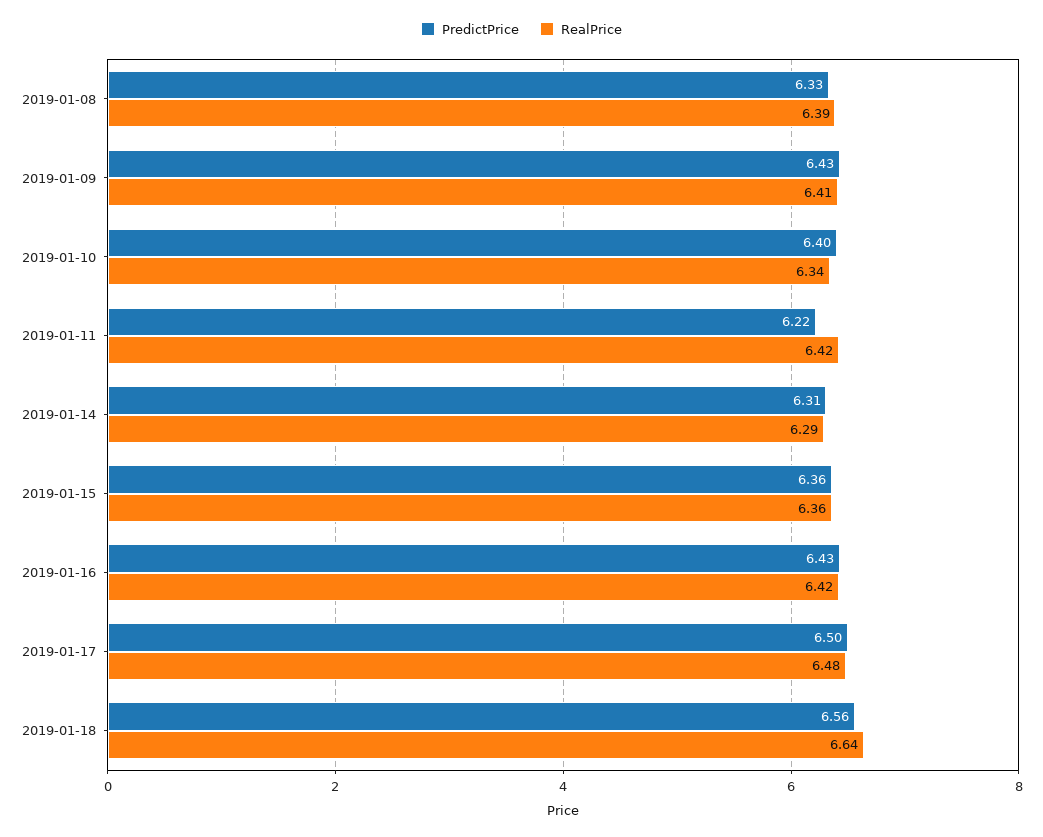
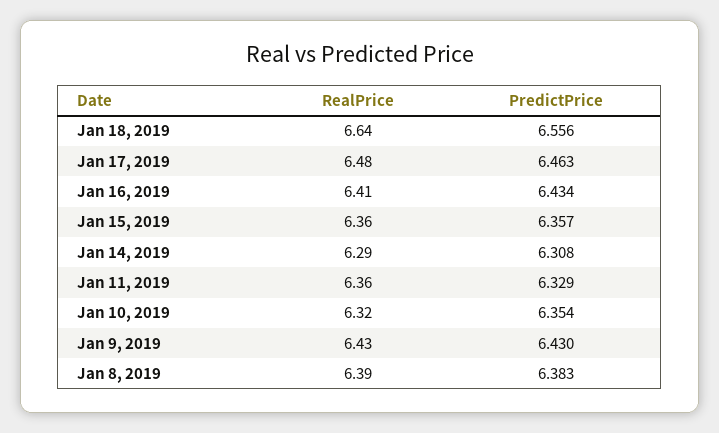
PredictPrice, 2019-01-08: 6.33 -> 6.383
RealPrice, 2019-01-09: 6.41 -> 6.43
PredictPrice, 2019-01-10: 6.4 -> 6.354
RealPrice, 2019-01-10: 6.34 -> 6.32
PredictPrice, 2019-01-11: 6.22 -> 6.329
RealPrice, 2019-01-11: 6.42 -> 6.36
RealPrice, 2019-01-16: 6.42 -> 6.41
PredictPrice, 2019-01-17: 6.5 -> 6.463

